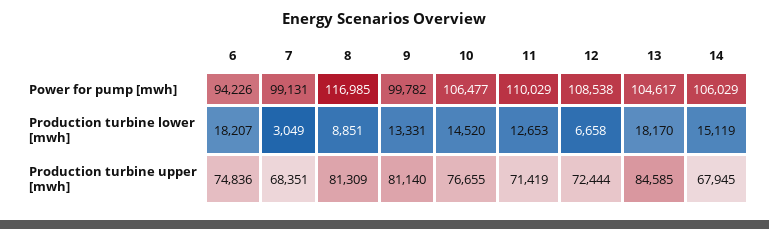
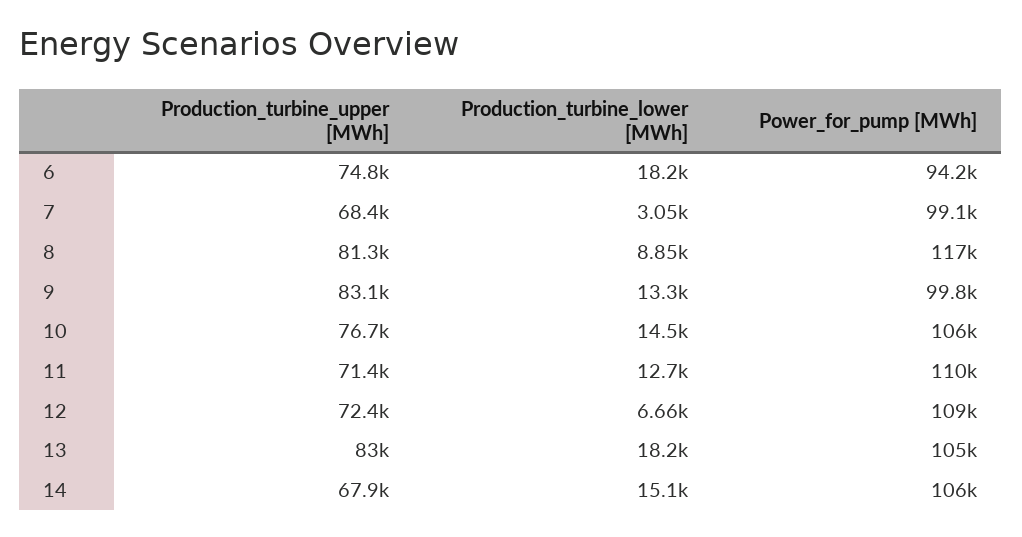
9, Production turbine upper [mwh]: 81140 -> 83100
13, Production turbine upper [mwh]: 84585 -> 83000

